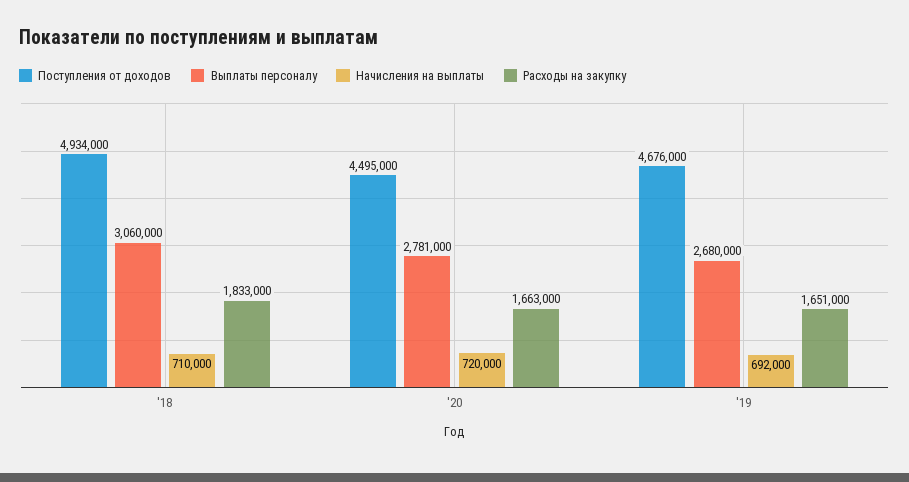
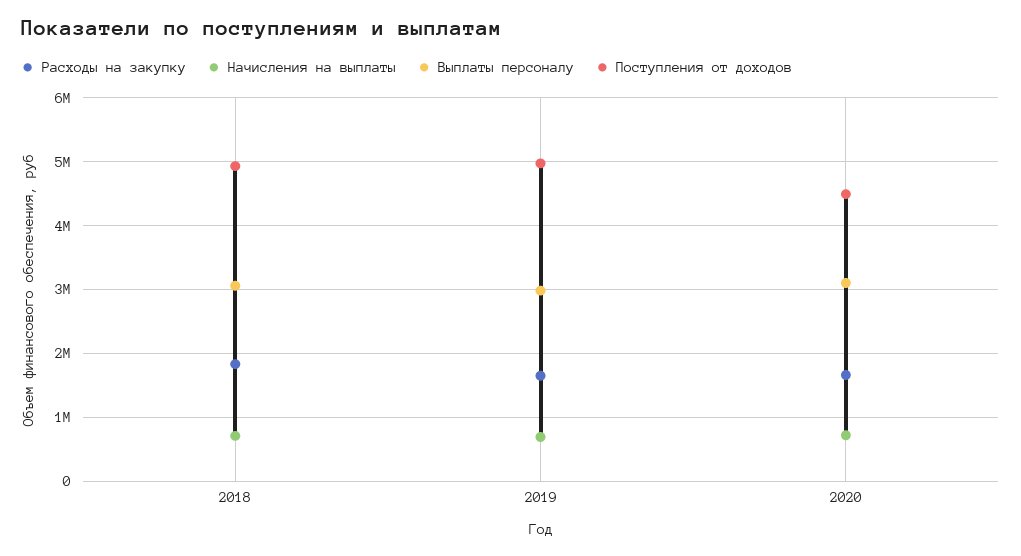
Выплаты персоналу, '20: 2781000 -> 3100000
Поступления от доходов, '19: 4676000 -> 5000000
Выплаты персоналу, '19: 2680000 -> 3000000

